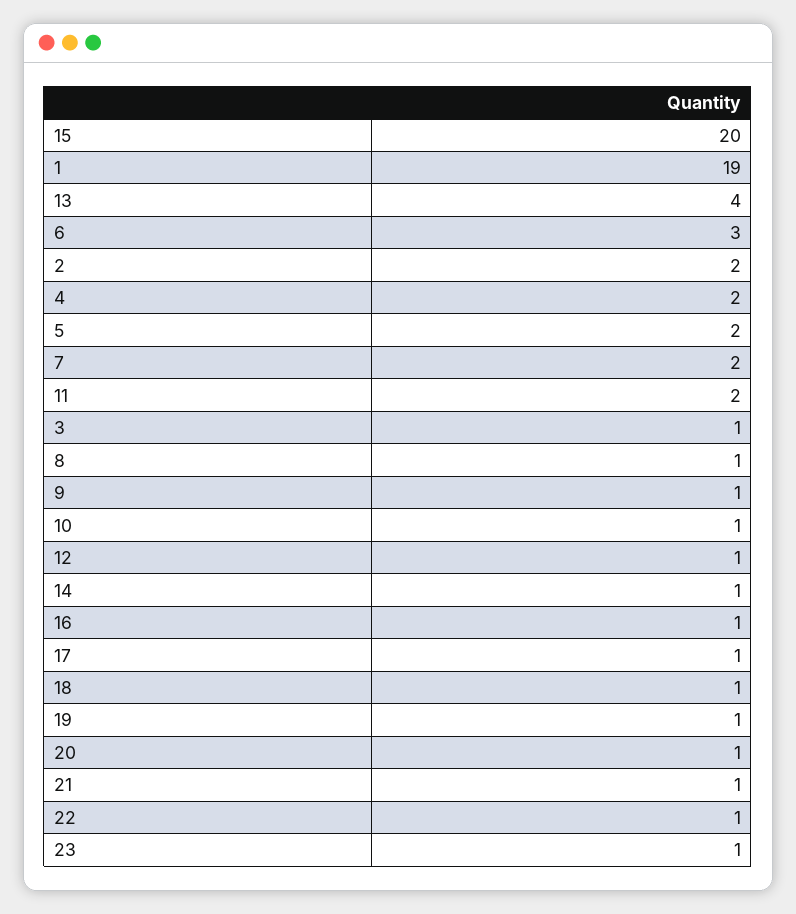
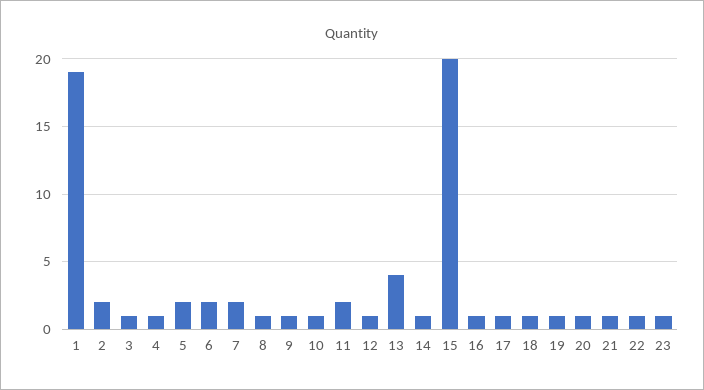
6: 3 -> 2
4: 2 -> 1

